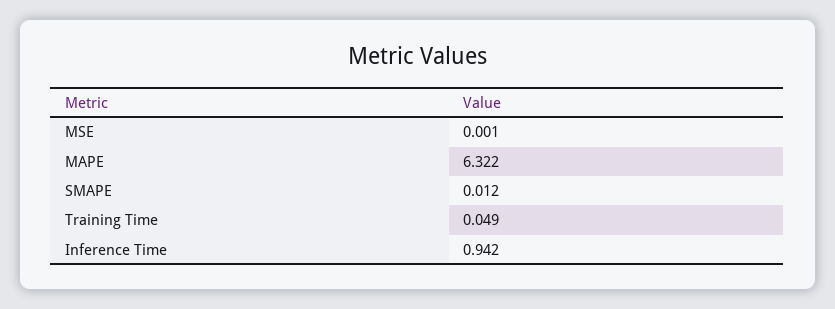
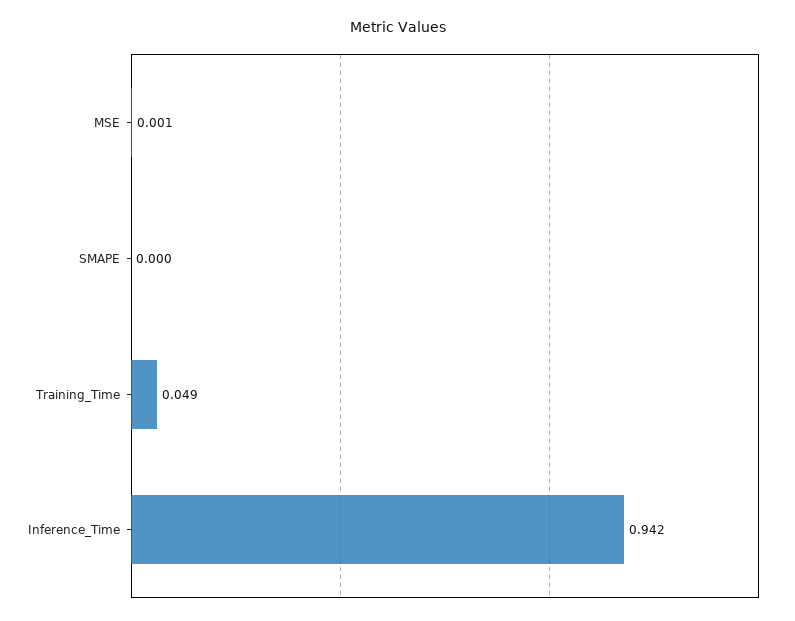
MAPE: 6.322 -> none
SMAPE: 0.012 -> 0

